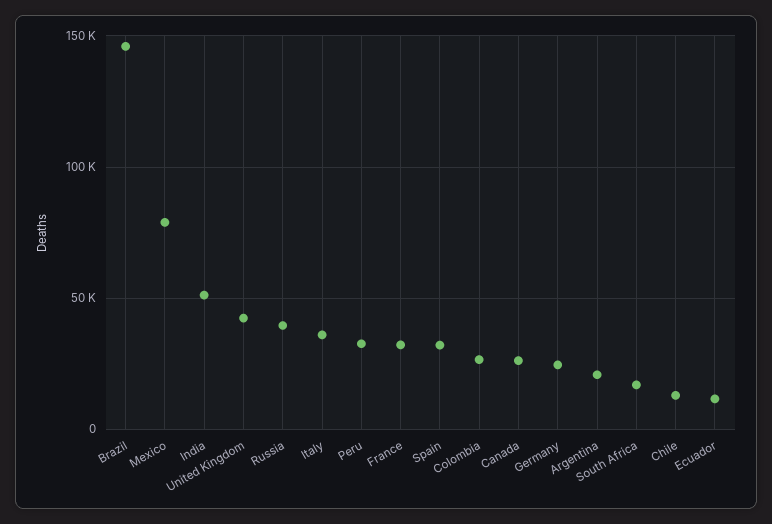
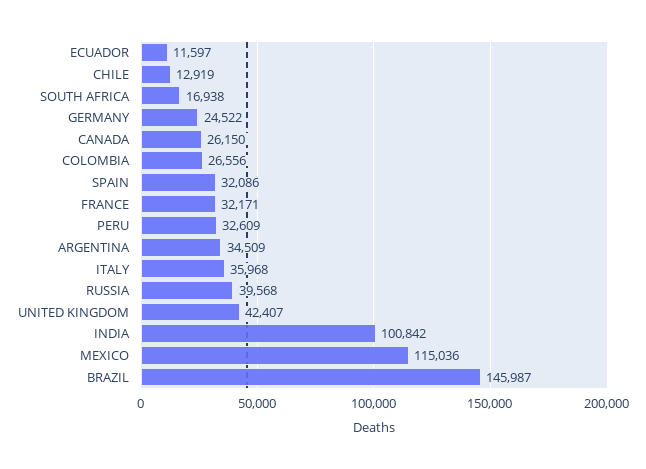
Mexico: 80000 -> 115036
India: 50000 -> 100842
Argentina: 20000 -> 34509

